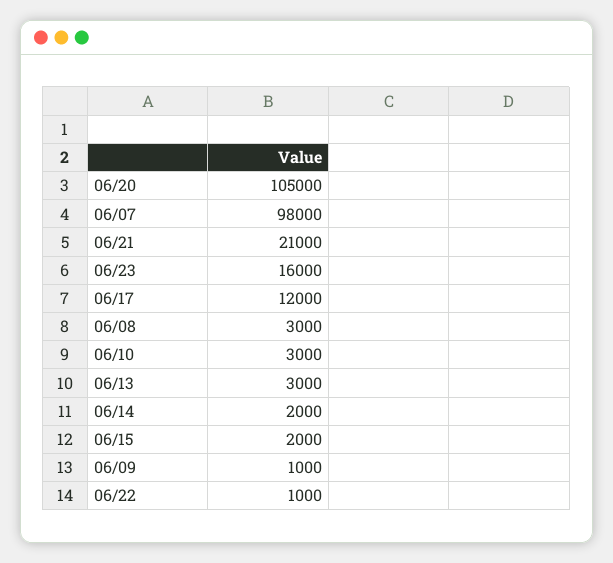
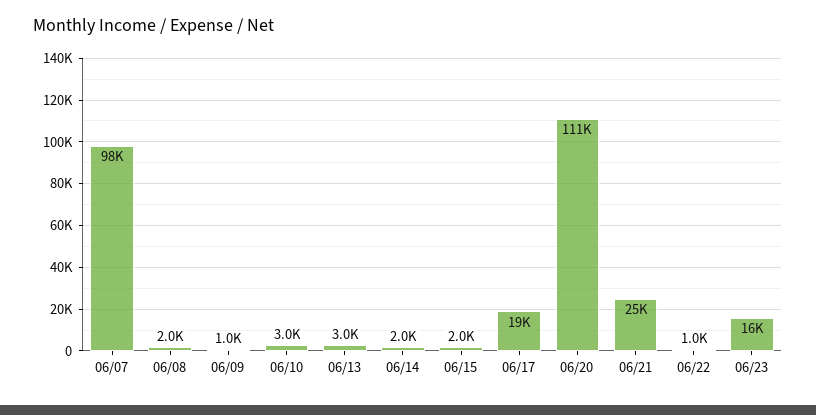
06/20: 105000 -> 111000
06/21: 21000 -> 25000
06/17: 12000 -> 19000
06/08: 3000 -> 2000

